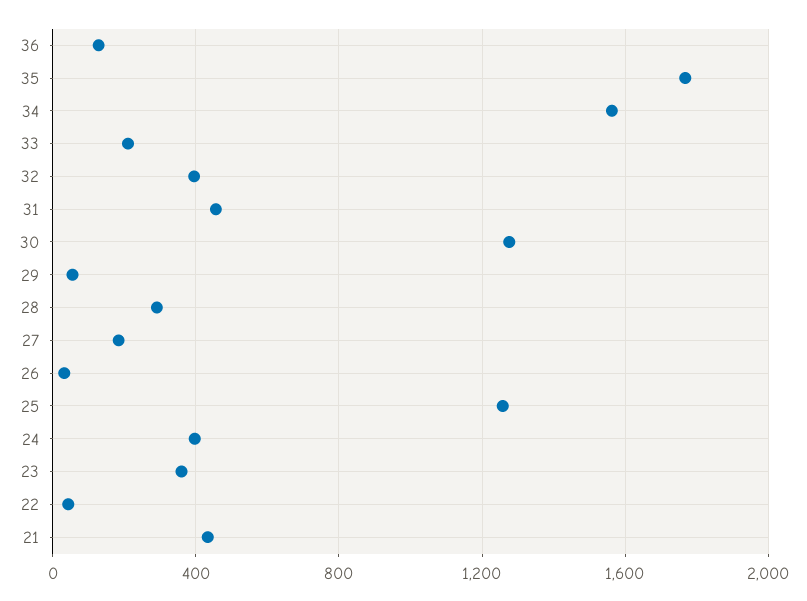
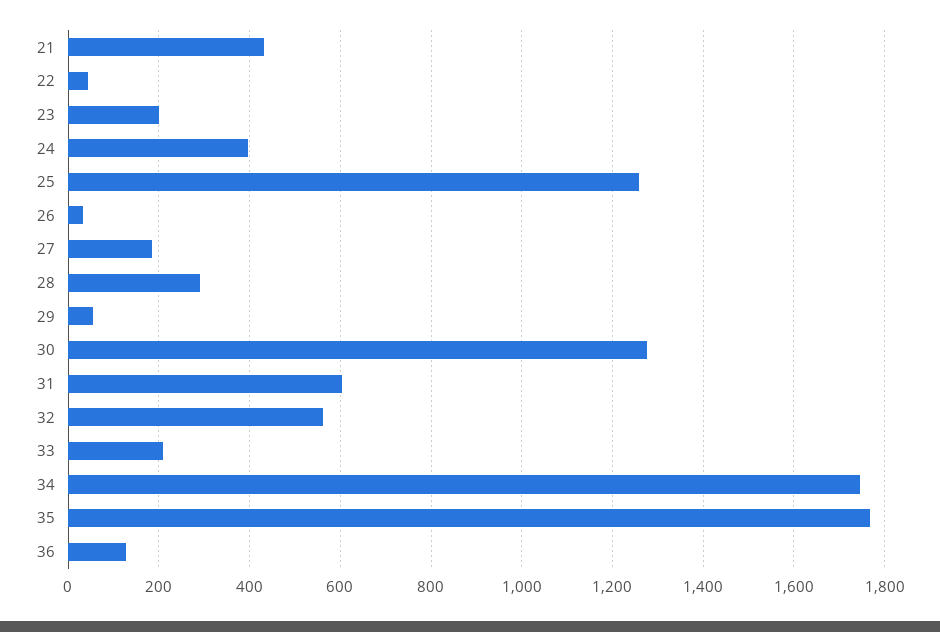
34: 1550 -> 1740
32: 400 -> 560
31: 450 -> 600
23: 350 -> 200

